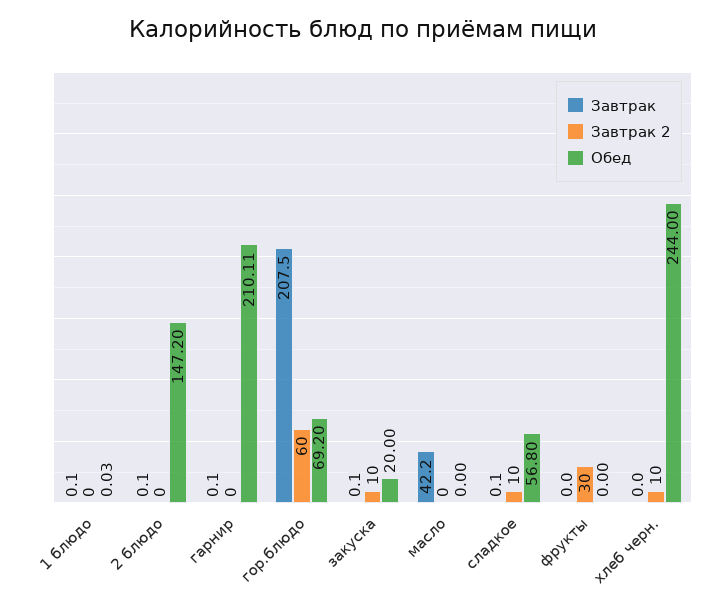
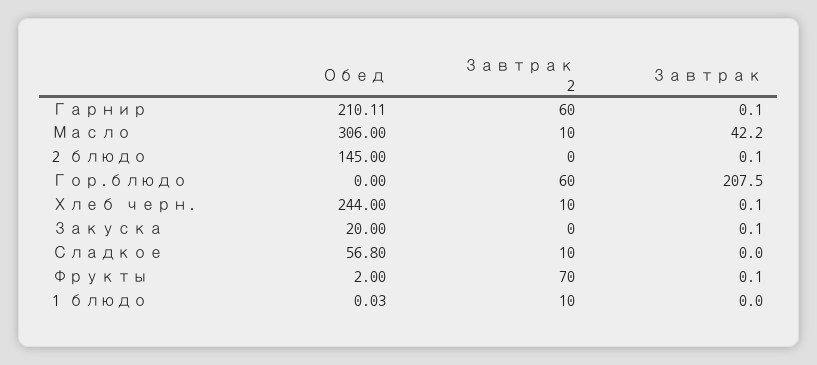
Завтрак, 1 блюдо: 0.1 -> 0
Завтрак 2, 1 блюдо: 0 -> 10
Обед, 2 блюдо: 147.2 -> 145
Завтрак 2, гарнир: 0 -> 60
Обед, гор.блюдо: 69.2 -> 0
Завтрак 2, закуска: 10 -> 0
Завтрак 2, масло: 0 -> 10
Обед, масло: 0 -> 306
Завтрак, сладкое: 0.1 -> 0
Завтрак, фрукты: 0 -> 0.1
Завтрак 2, фрукты: 30 -> 70
Обед, фрукты: 0 -> 2
Завтрак, хлеб черн.: 0 -> 0.1

